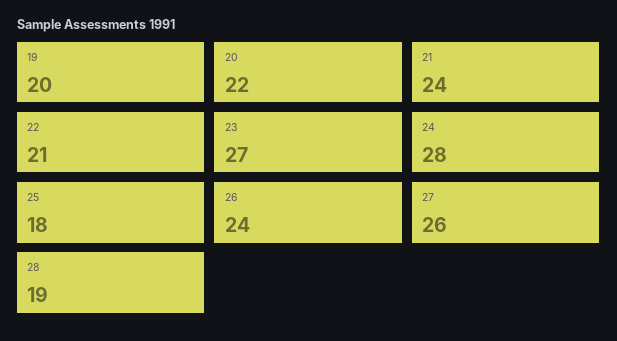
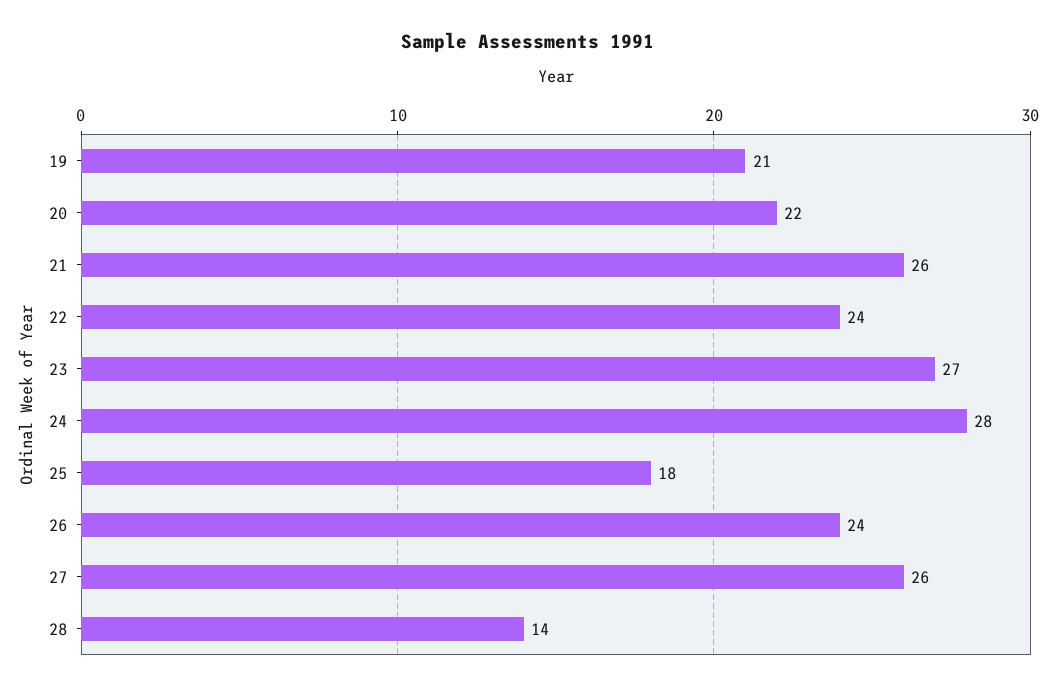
19: 20 -> 21
21: 24 -> 26
22: 21 -> 24
28: 19 -> 14

